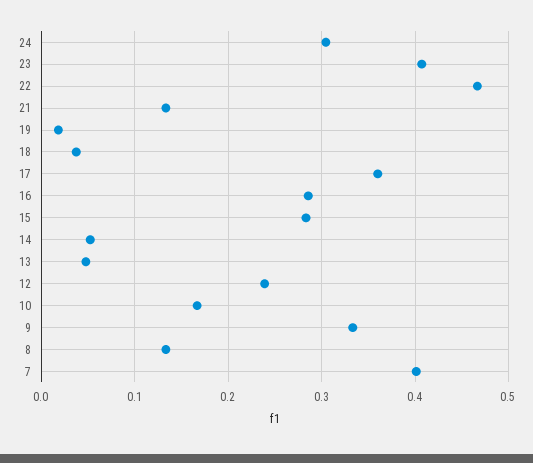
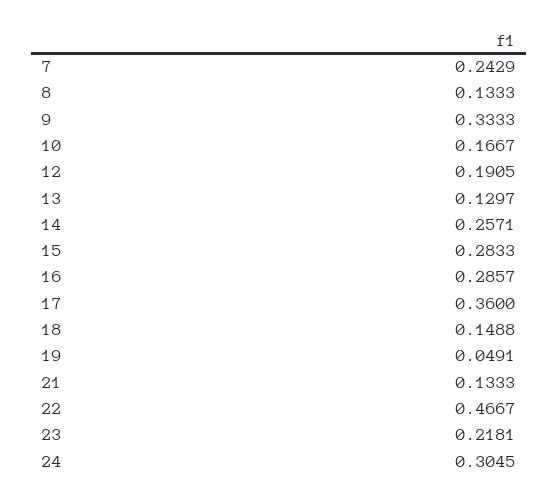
23: 0.41 -> 0.2181
19: 0.02 -> 0.0491
18: 0.04 -> 0.1488
14: 0.05 -> 0.2571
13: 0.05 -> 0.1297
12: 0.24 -> 0.1905
7: 0.4 -> 0.2429

